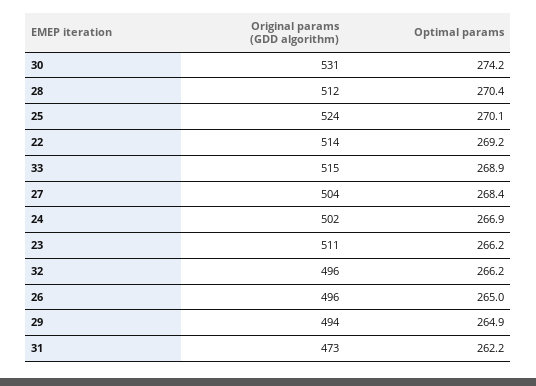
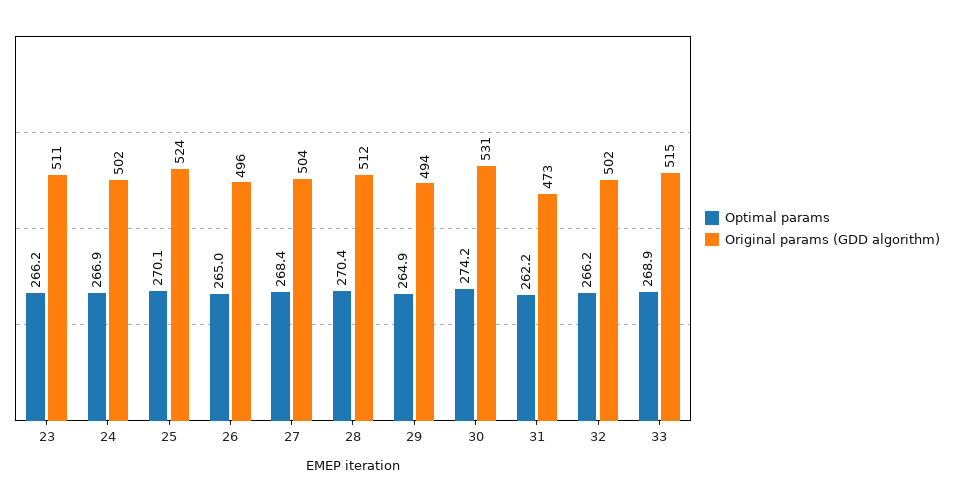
Original params (GDD algorithm), 22: 514 -> none
Optimal params, 22: 269.2 -> none
Original params (GDD algorithm), 32: 496 -> 502

